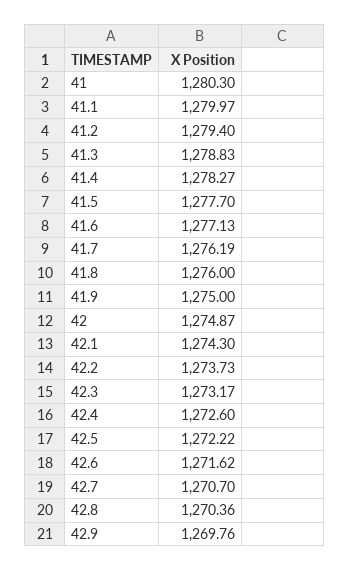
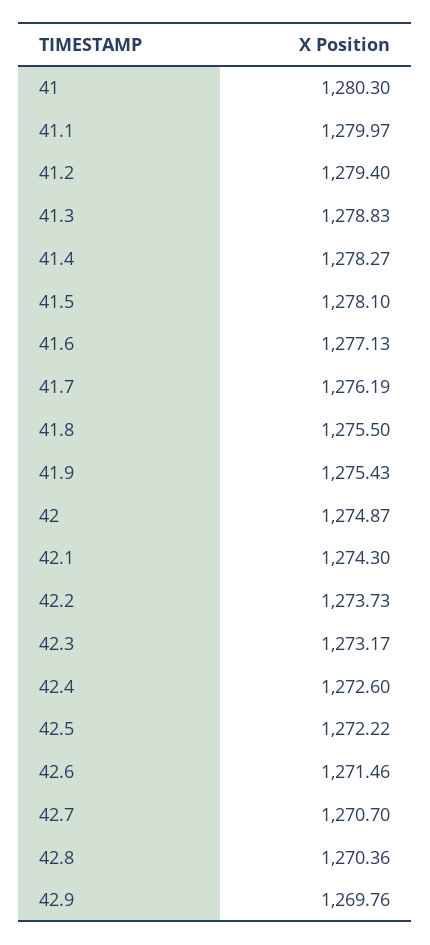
41.5: 1277.7 -> 1278.1
41.8: 1276 -> 1275.5
41.9: 1275 -> 1275.43
42.6: 1271.62 -> 1271.46

